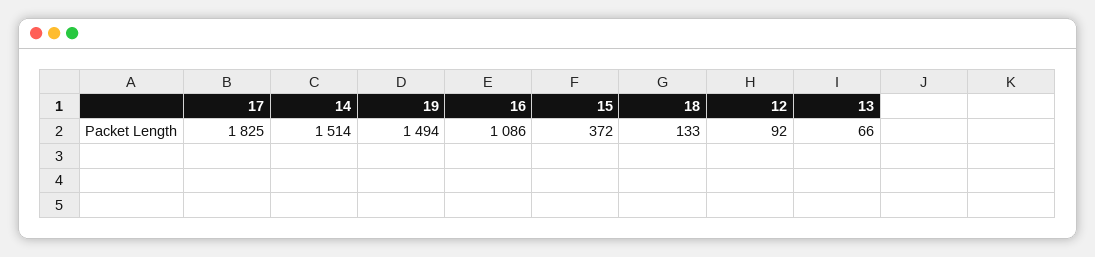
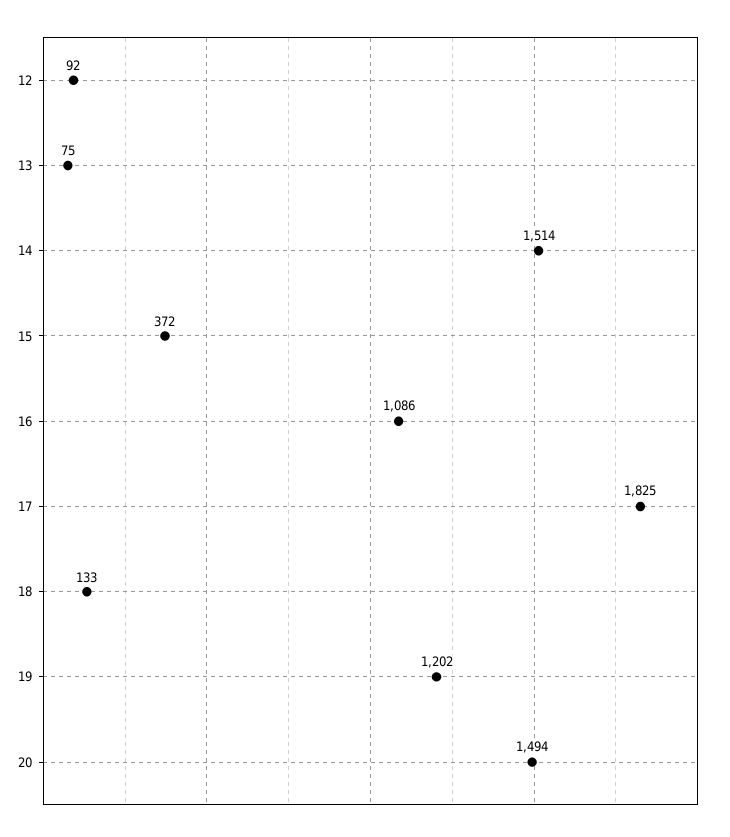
19: 1494 -> 1202
13: 66 -> 75
20: none -> 1494

